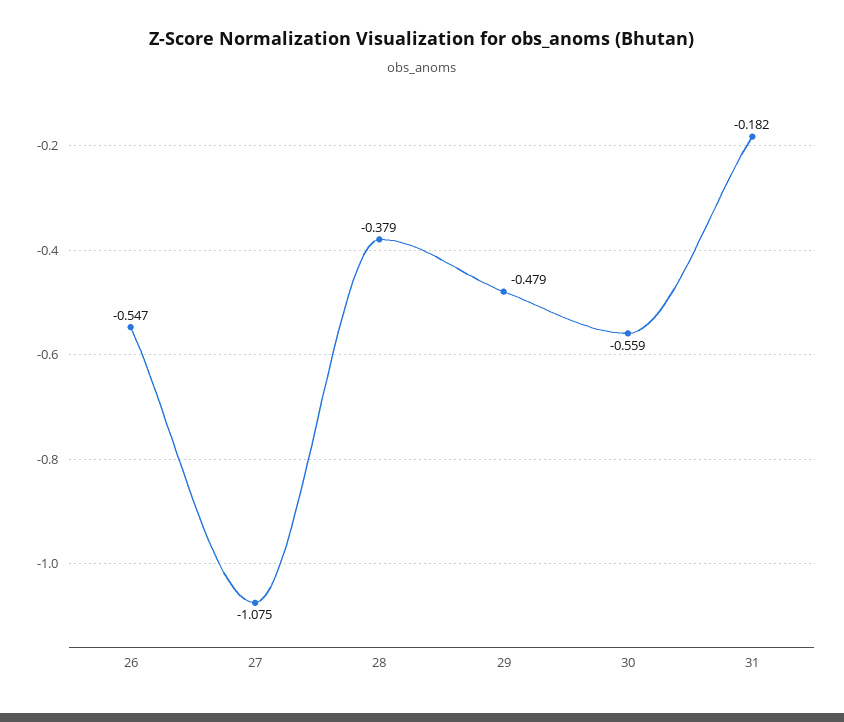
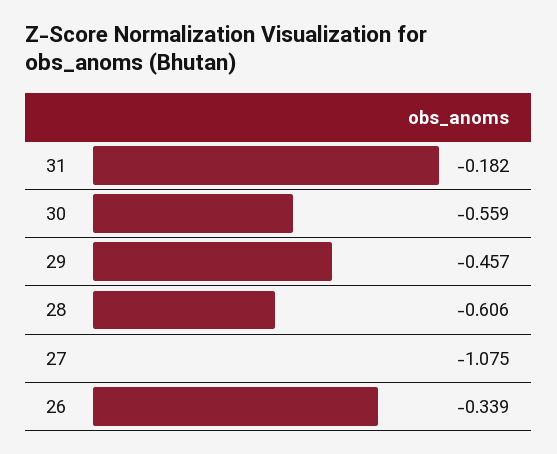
26: -0.547 -> -0.339
28: -0.379 -> -0.606
29: -0.479 -> -0.457

